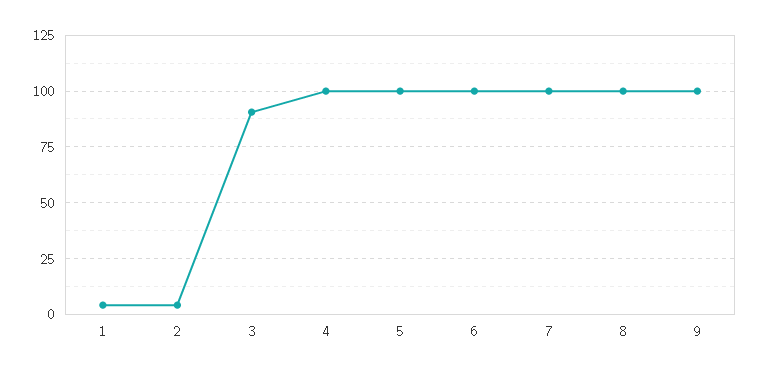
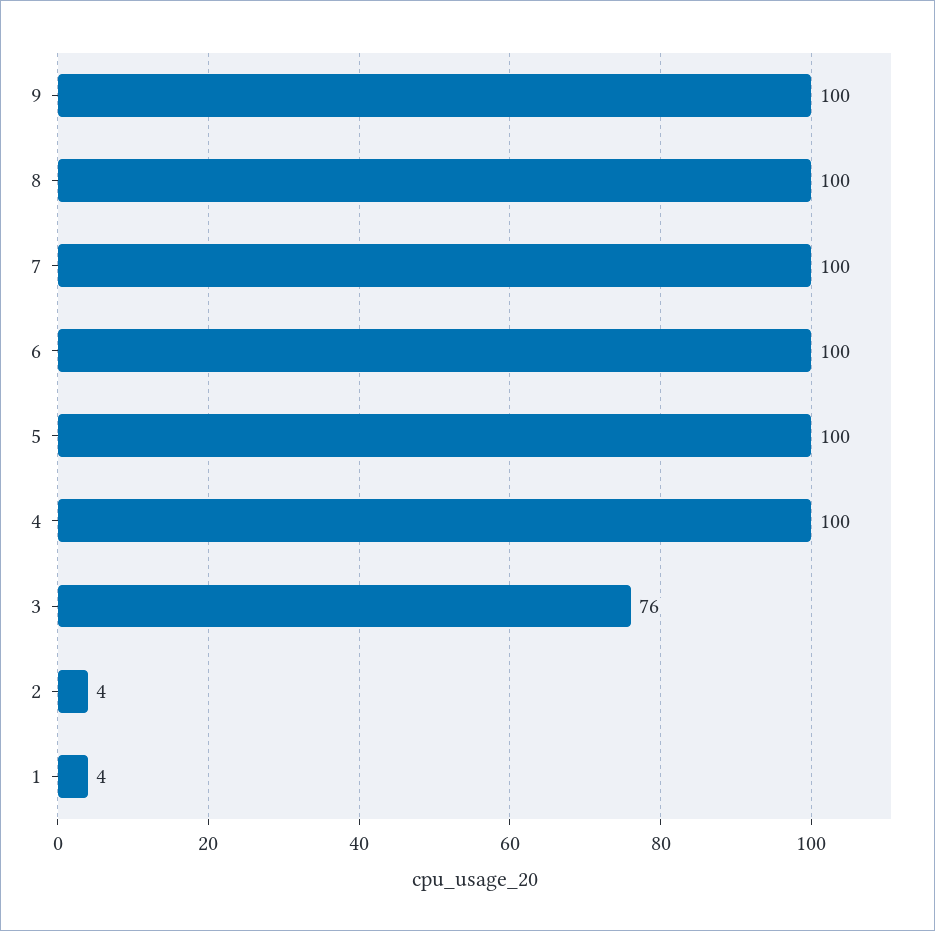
3: 90 -> 76

